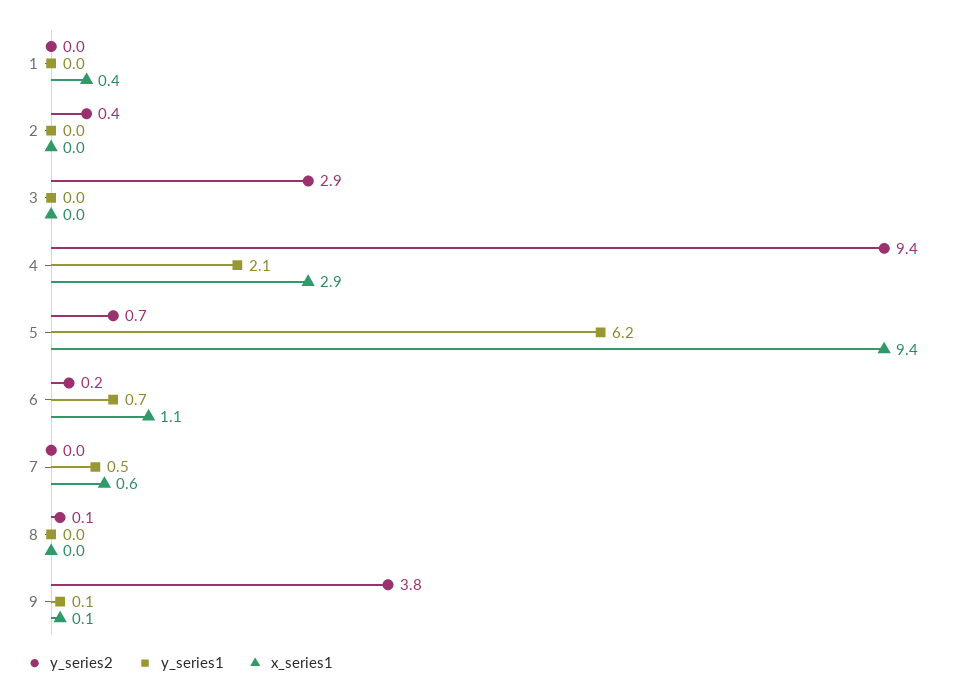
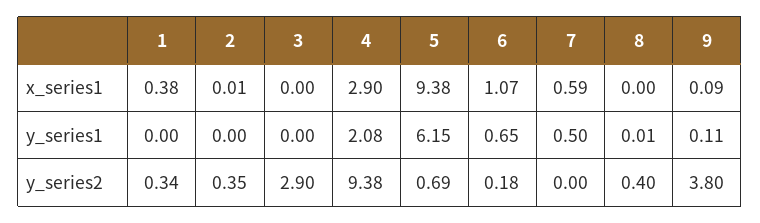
y_series2, 1: 0 -> 0.34
y_series2, 8: 0.1 -> 0.4

